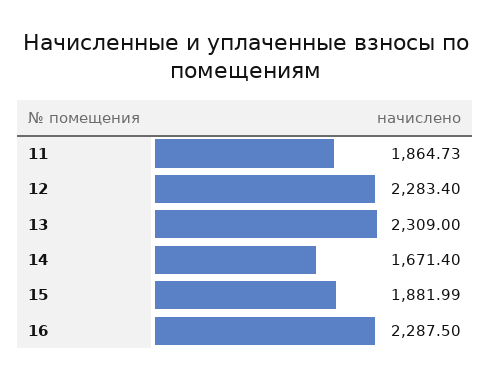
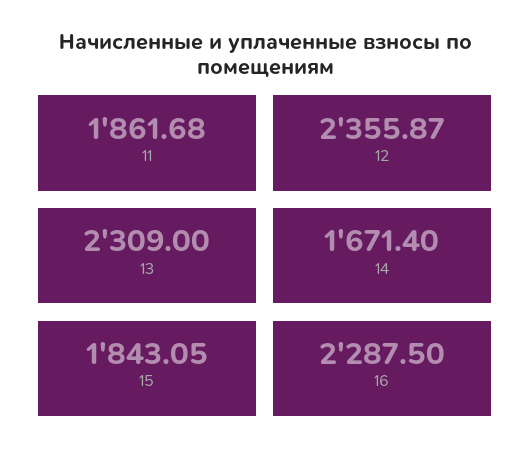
11: 1864.73 -> 1861.68
12: 2283.4 -> 2355.87
15: 1881.99 -> 1843.05

